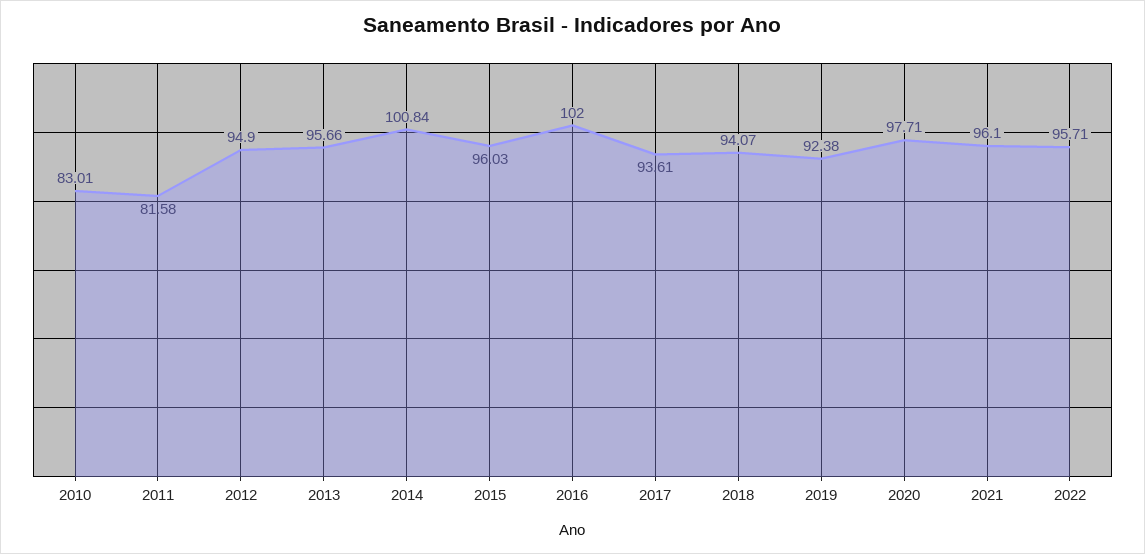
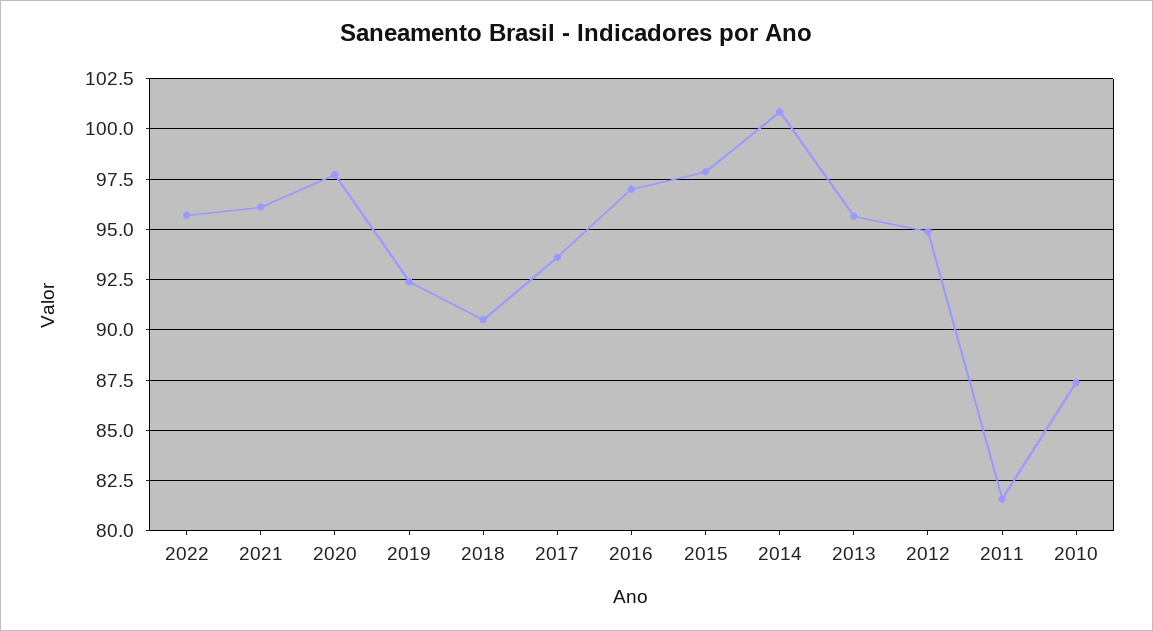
2010: 83.01 -> 87.5
2015: 96.03 -> 98
2016: 102 -> 97
2018: 94.07 -> 90.5

